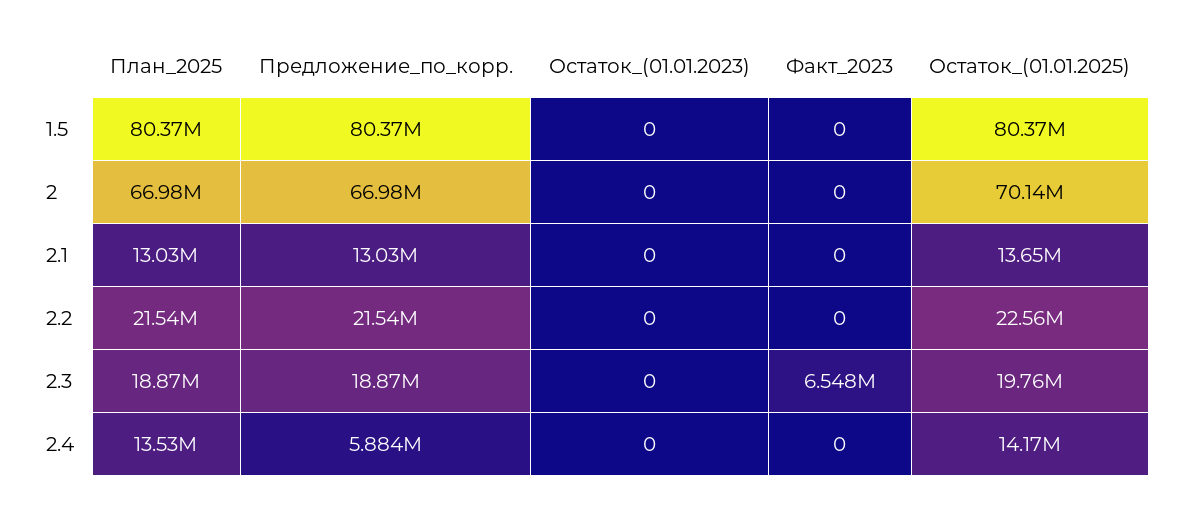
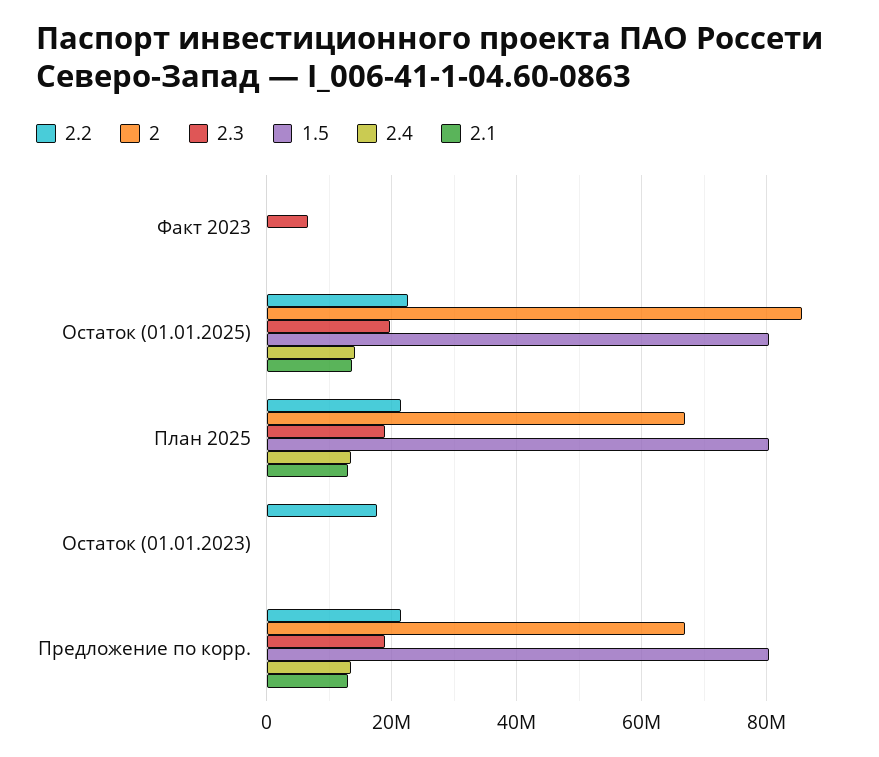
2, Остаток_(01.01.2025): 70140000 -> 86000000
2.2, Остаток_(01.01.2023): 0 -> 18000000
2.4, Предложение_по_корр.: 5884000 -> 14000000

